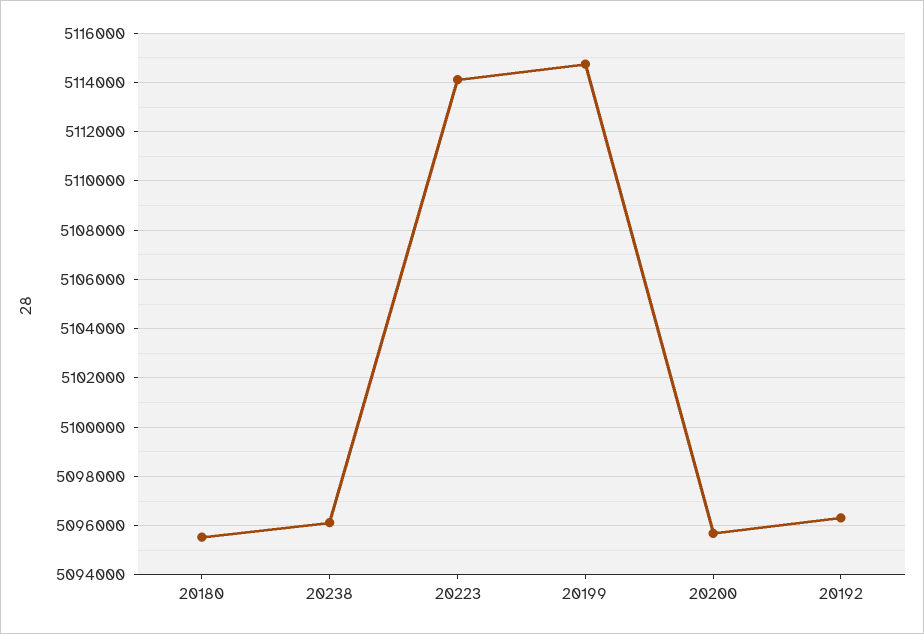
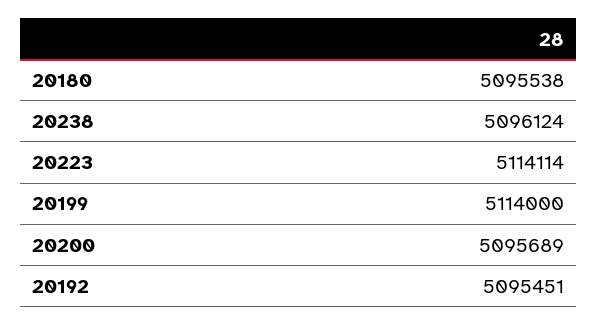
20199: 5114750 -> 5114000
20192: 5096250 -> 5095451

